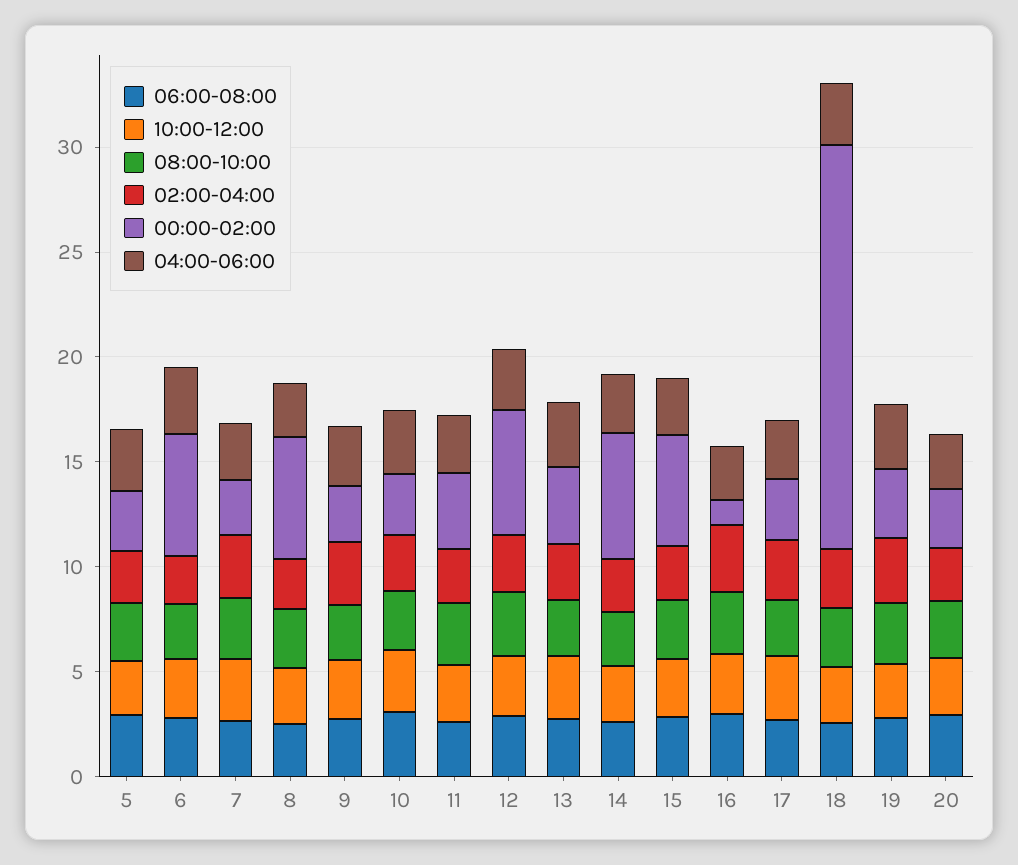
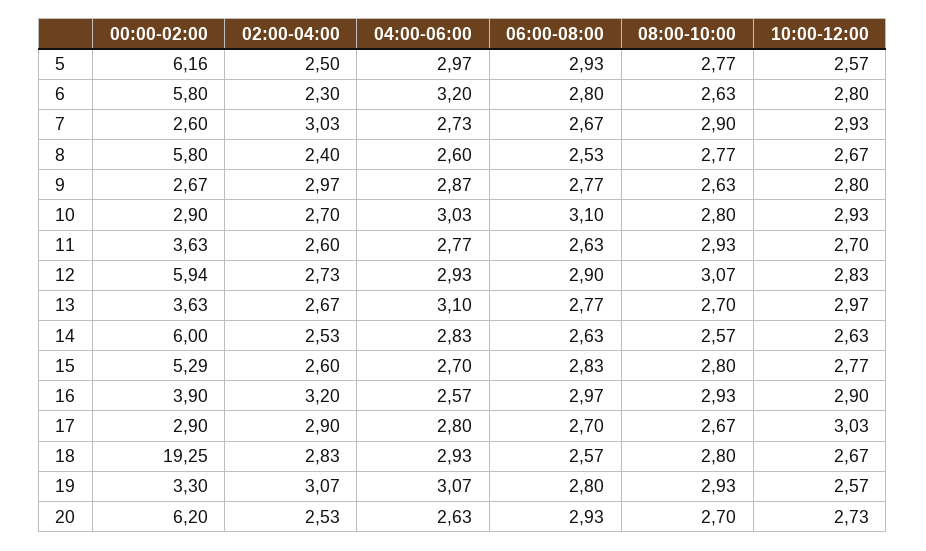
00:00-02:00, 5: 3 -> 6.16
00:00-02:00, 16: 1 -> 3.9
00:00-02:00, 20: 3 -> 6.2

